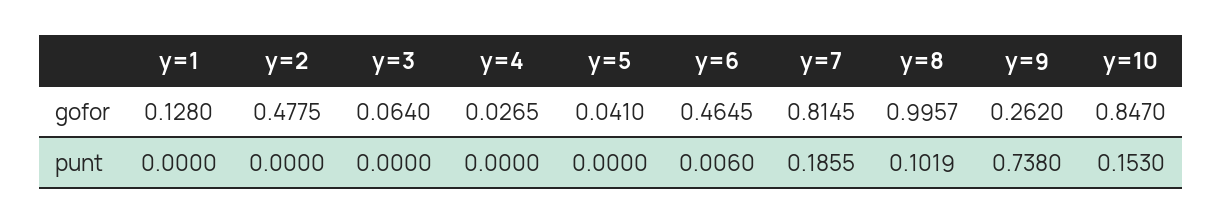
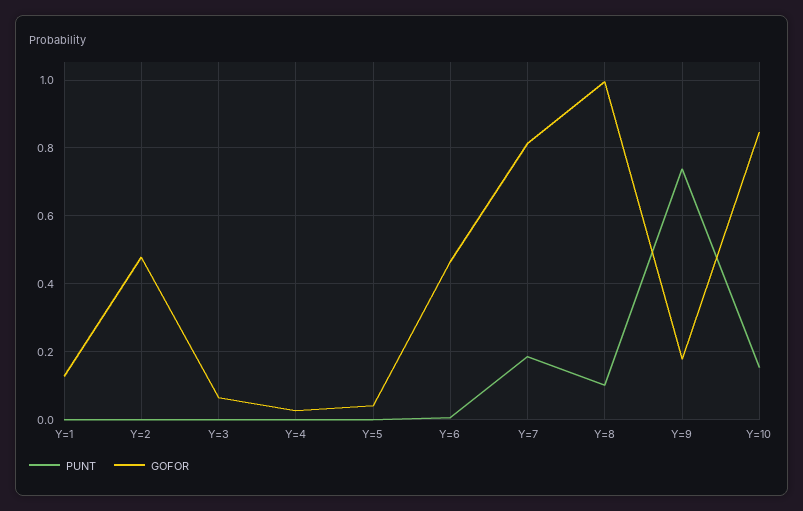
gofor, y=9: 0.262 -> 0.18

